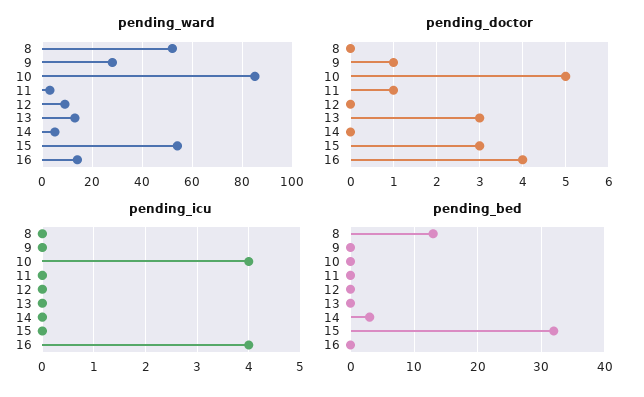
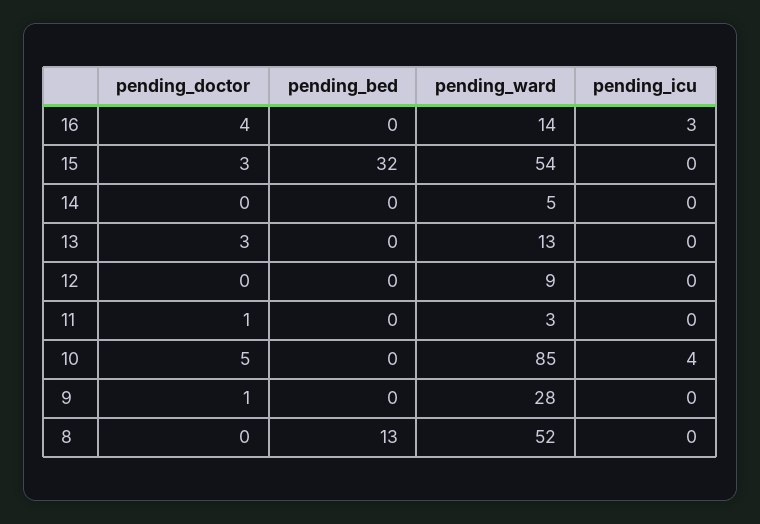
pending_icu, 16: 4 -> 3
pending_bed, 14: 3 -> 0

